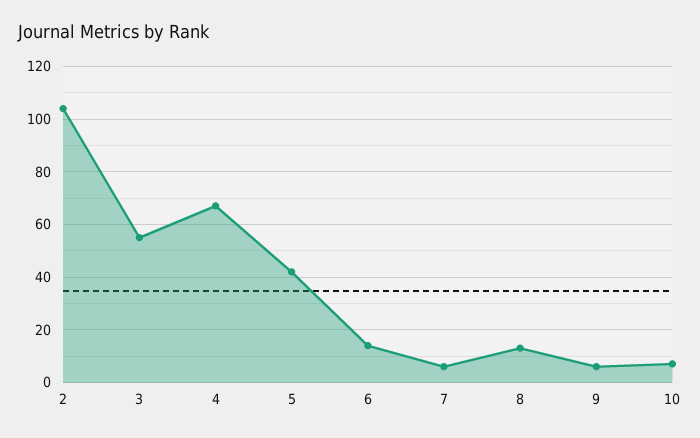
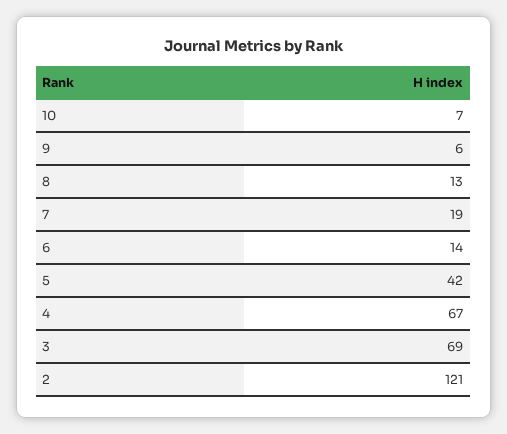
2: 105 -> 121
3: 55 -> 69
7: 5 -> 19

